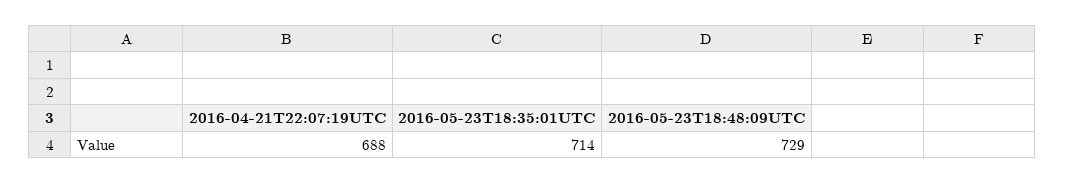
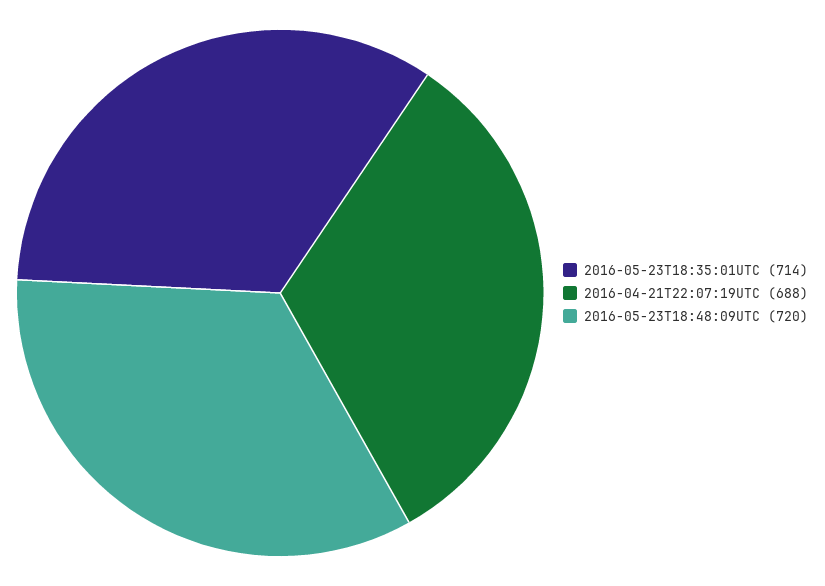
2016-05-23T18:48:09UTC: 729 -> 720

